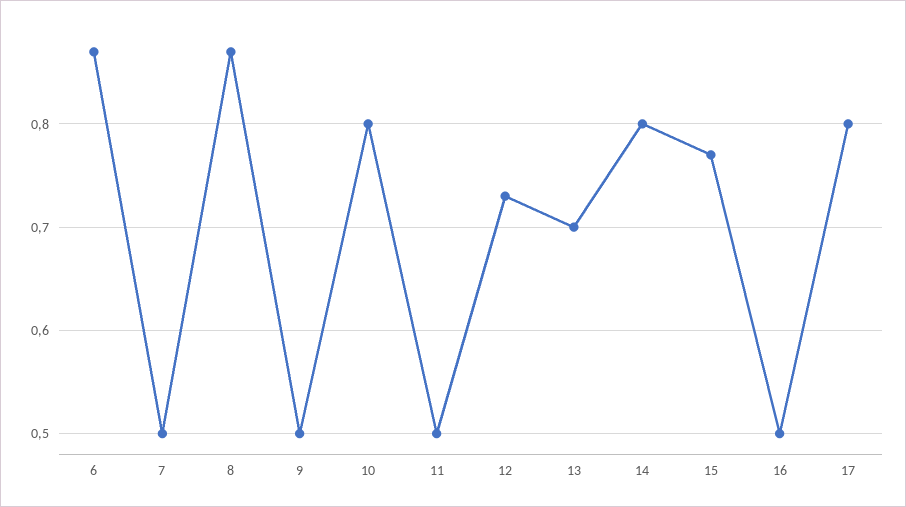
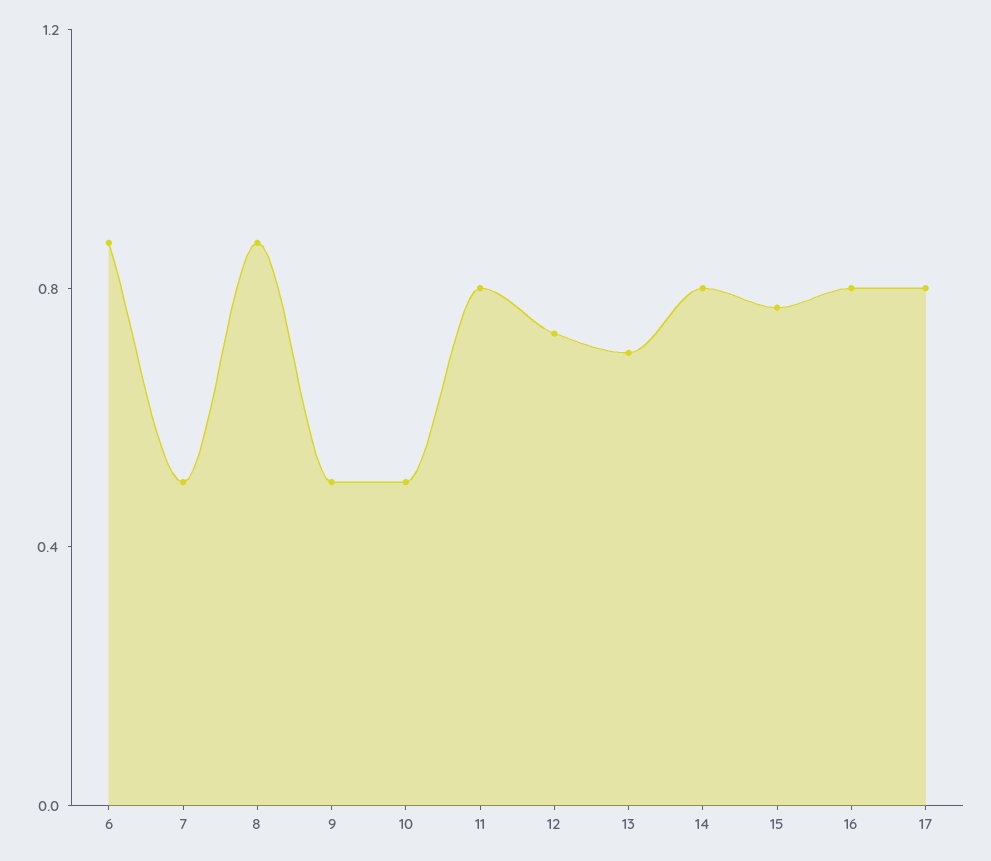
10: 0.8 -> 0.5
11: 0.5 -> 0.8
16: 0.5 -> 0.8

